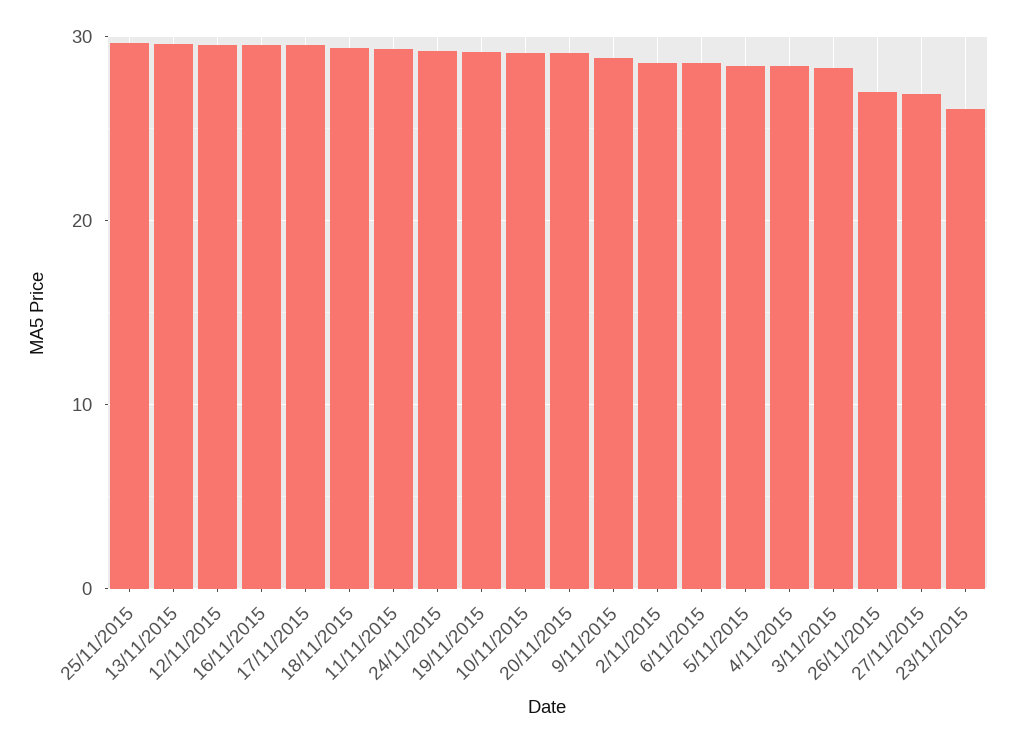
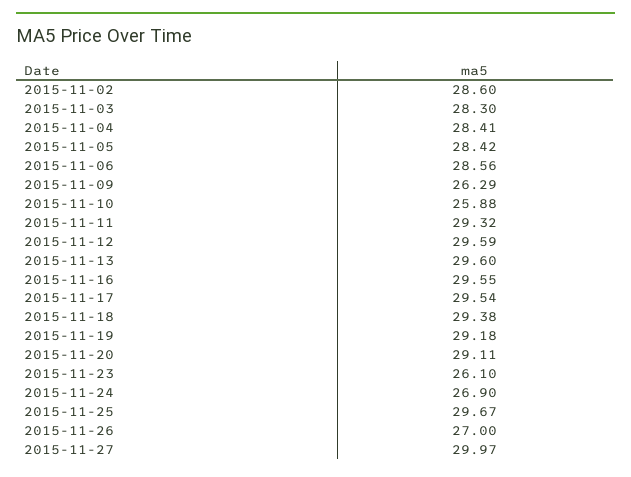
24/11/2015: 29 -> 26.9
10/11/2015: 29 -> 25.88
9/11/2015: 29 -> 26.29
27/11/2015: 27 -> 29.97

